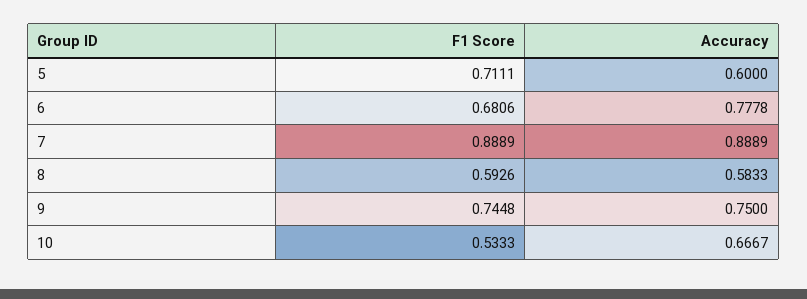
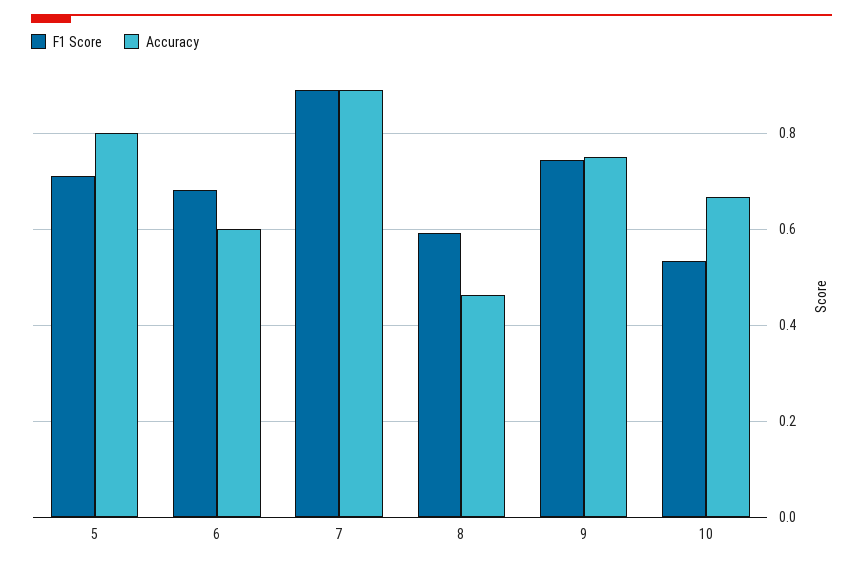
Accuracy, 5: 0.6 -> 0.8
Accuracy, 6: 0.7778 -> 0.6
Accuracy, 8: 0.5833 -> 0.46

